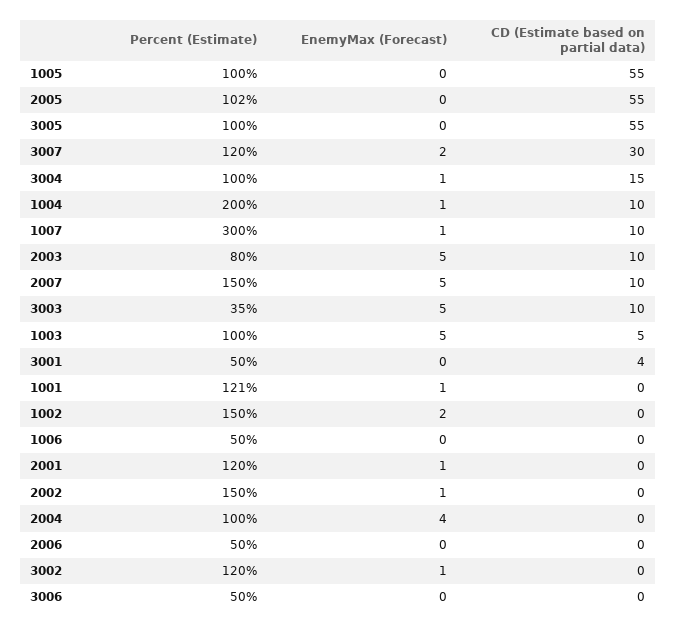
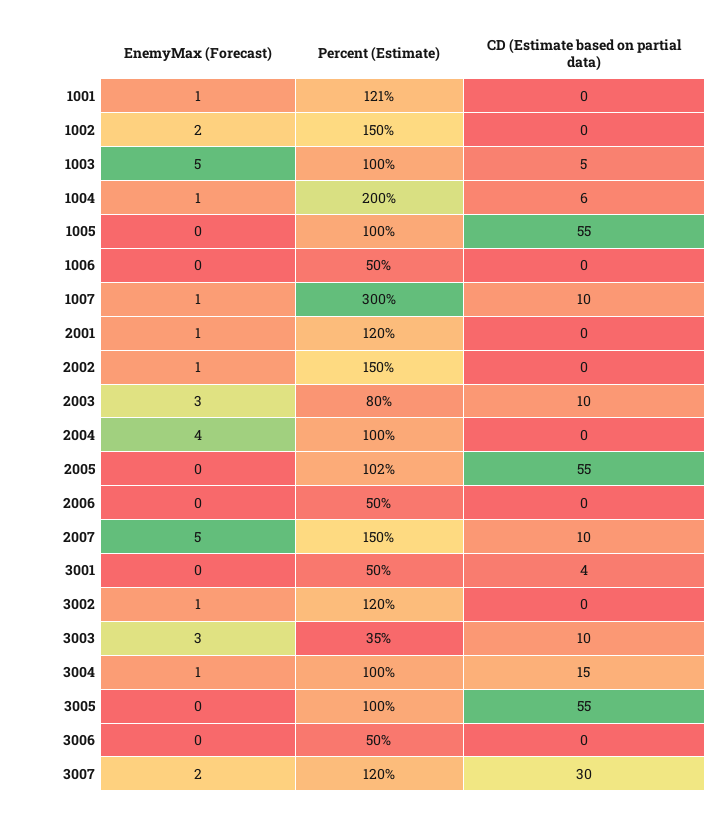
CD (Estimate based on partial data), 1004: 10 -> 6
EnemyMax (Forecast), 2003: 5 -> 3
EnemyMax (Forecast), 3003: 5 -> 3

